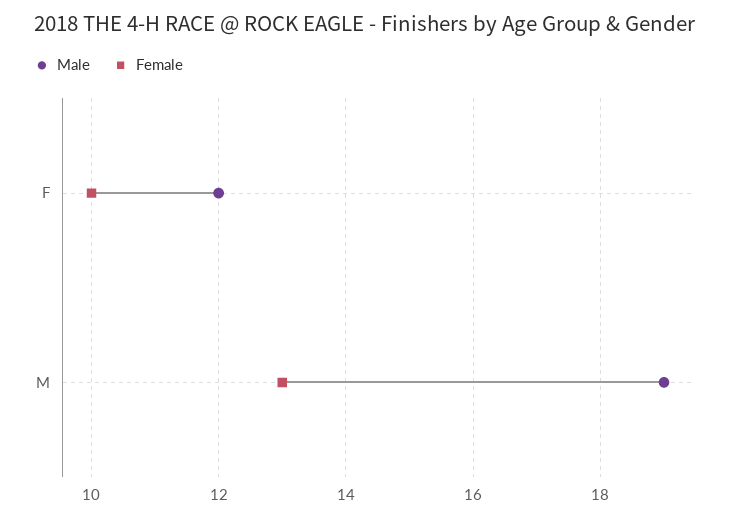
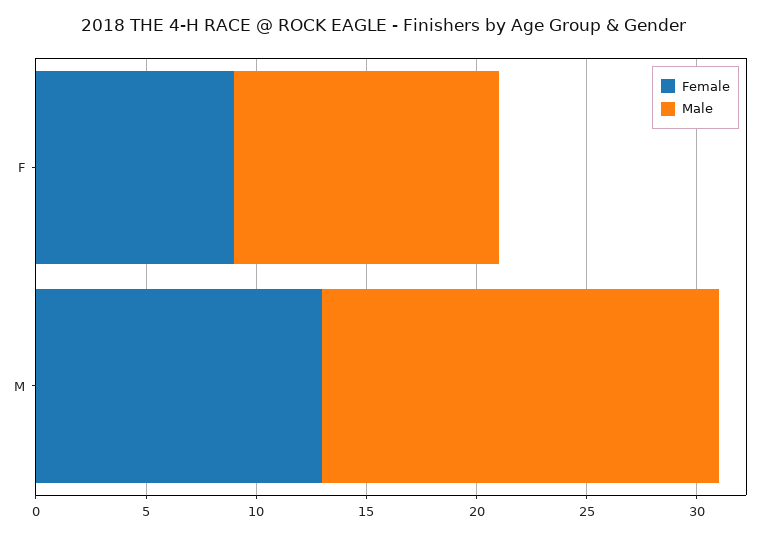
Female, F: 10 -> 9
Male, M: 19 -> 18

